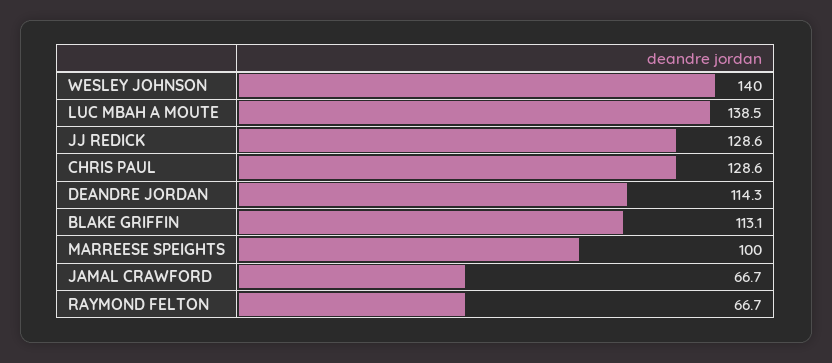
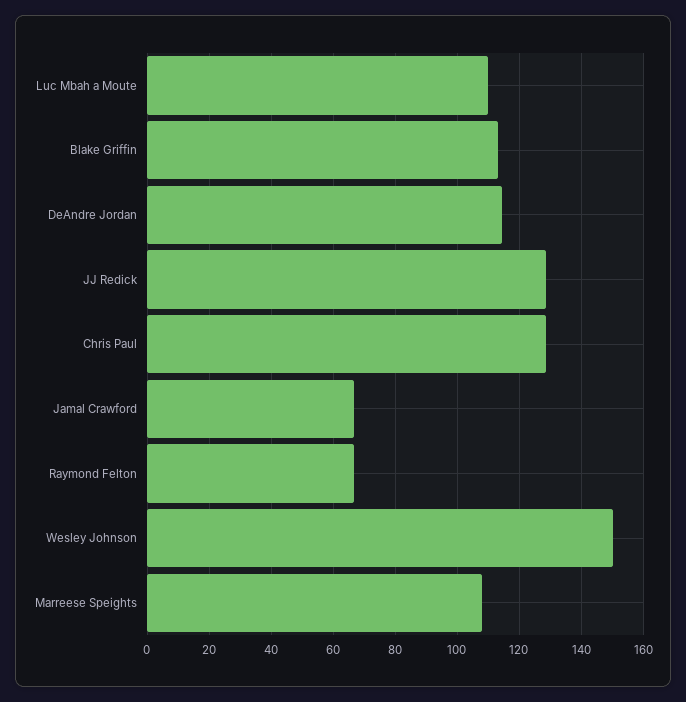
WESLEY JOHNSON: 140 -> 150
LUC MBAH A MOUTE: 138.5 -> 110
MARREESE SPEIGHTS: 100 -> 108

